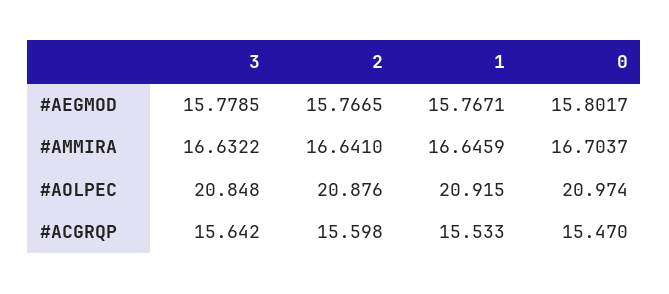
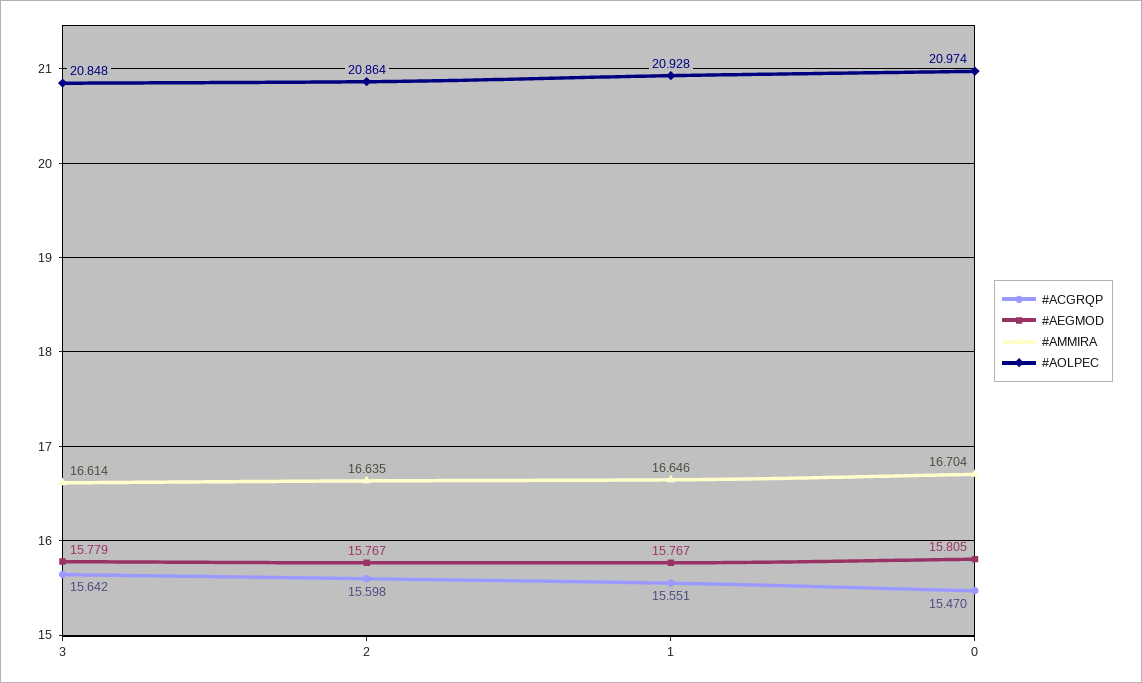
#AEGMOD, 0: 15.8017 -> 15.805
#AMMIRA, 3: 16.6322 -> 16.614
#AMMIRA, 2: 16.641 -> 16.635
#AOLPEC, 2: 20.876 -> 20.864
#AOLPEC, 1: 20.915 -> 20.928
#ACGRQP, 1: 15.533 -> 15.551

